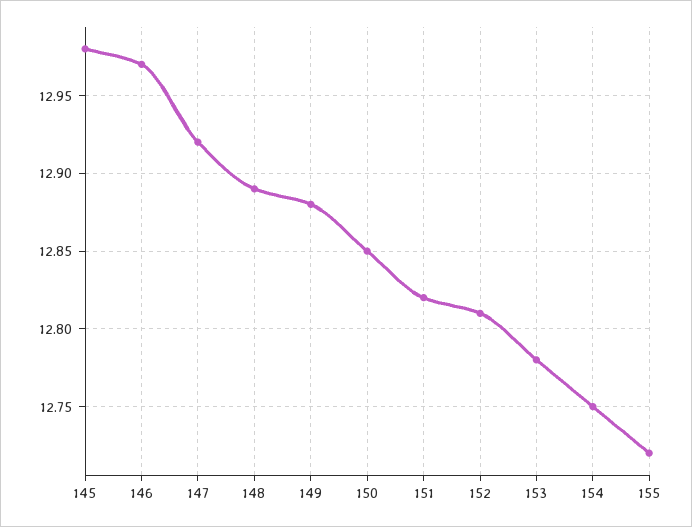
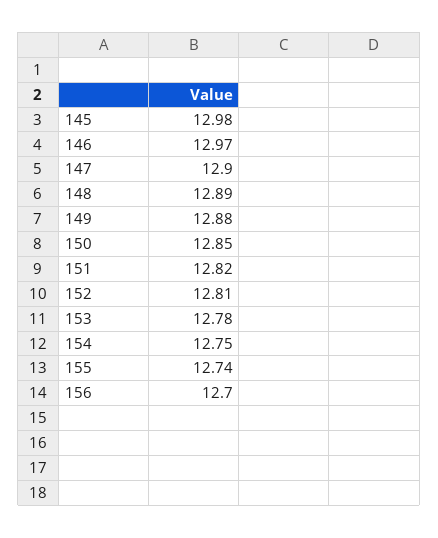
147: 12.92 -> 12.9
155: 12.72 -> 12.74
156: none -> 12.7

